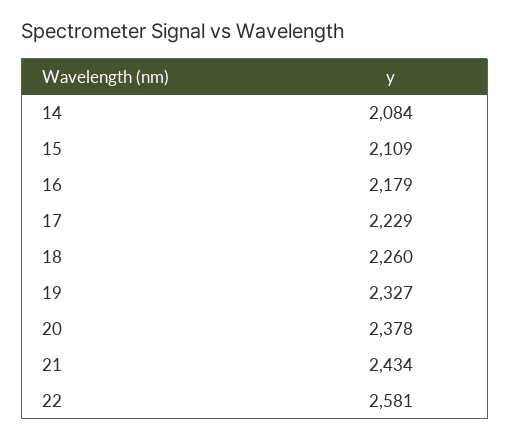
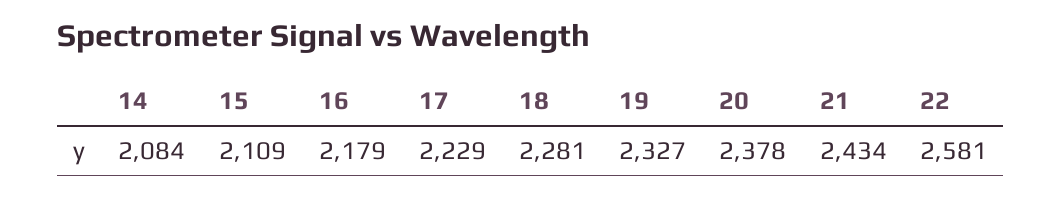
18: 2260 -> 2281

